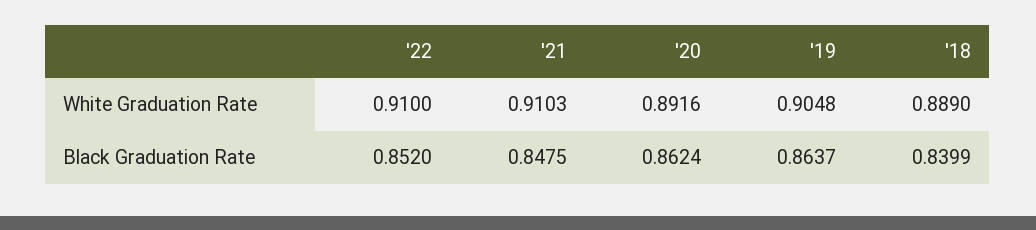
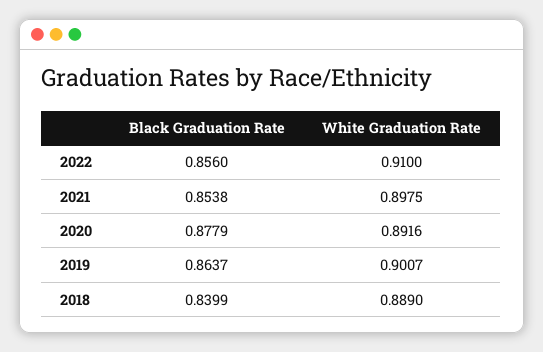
'21, White Graduation Rate: 0.9103 -> 0.8975
'19, White Graduation Rate: 0.9048 -> 0.9007
'22, Black Graduation Rate: 0.852 -> 0.856
'21, Black Graduation Rate: 0.8475 -> 0.8538
'20, Black Graduation Rate: 0.8624 -> 0.8779

